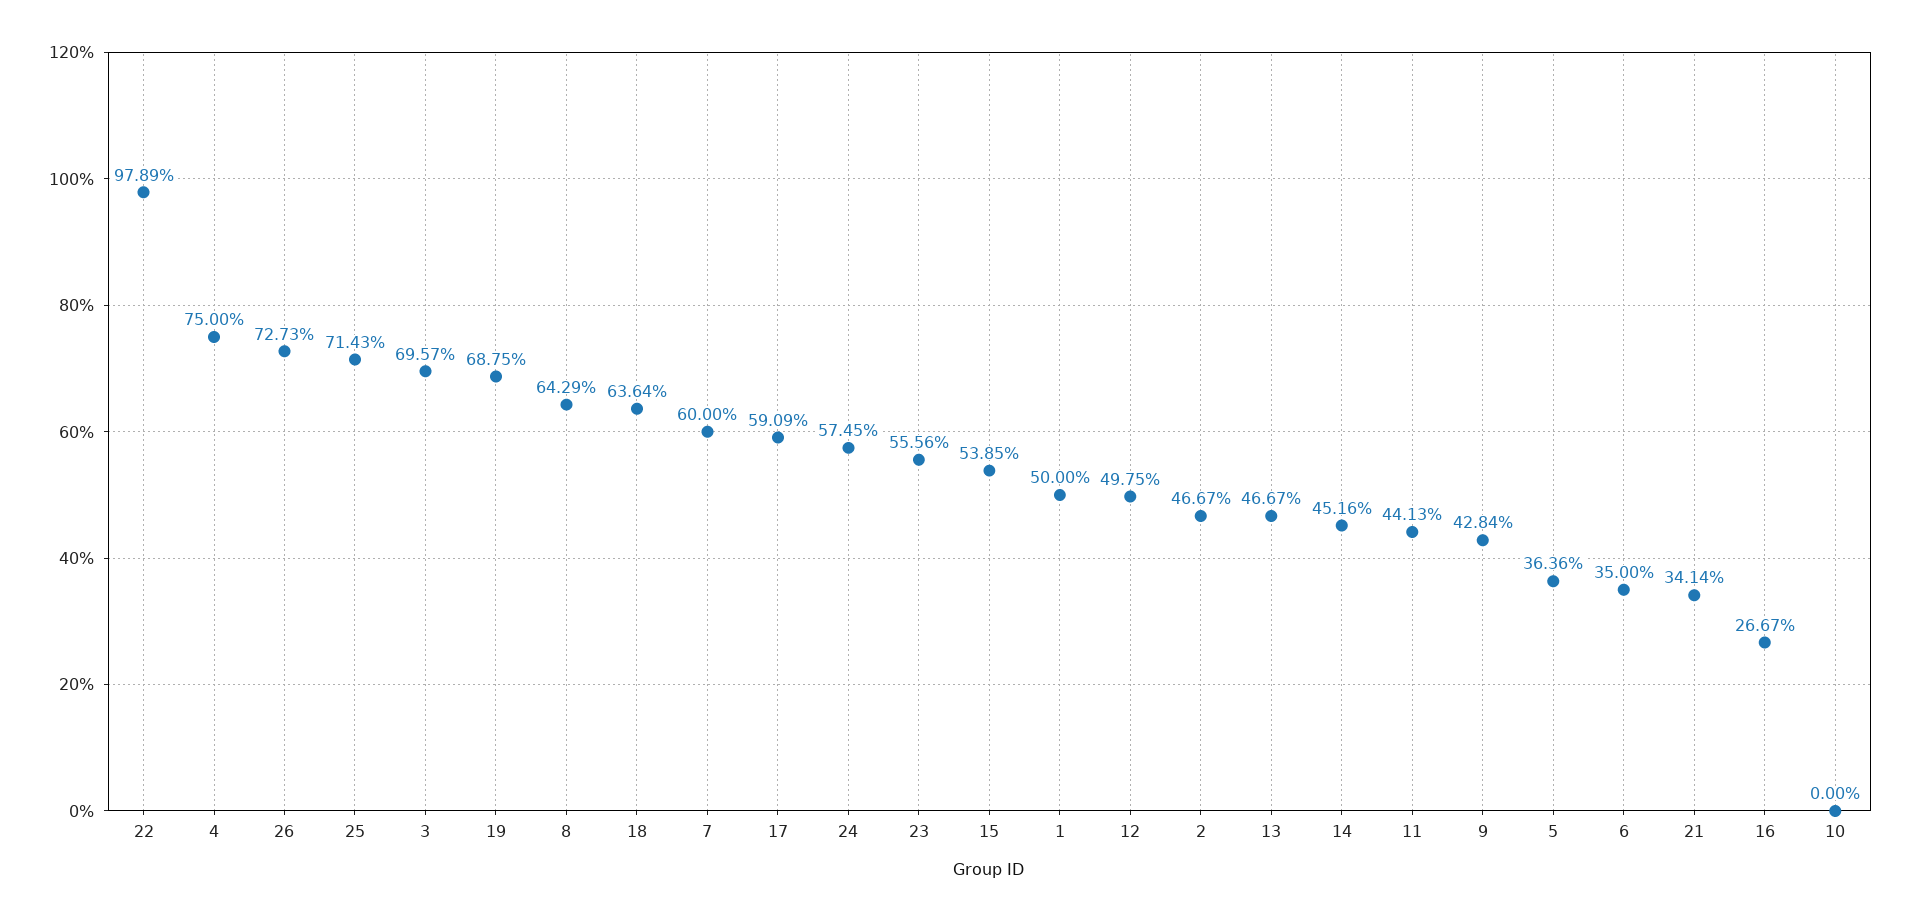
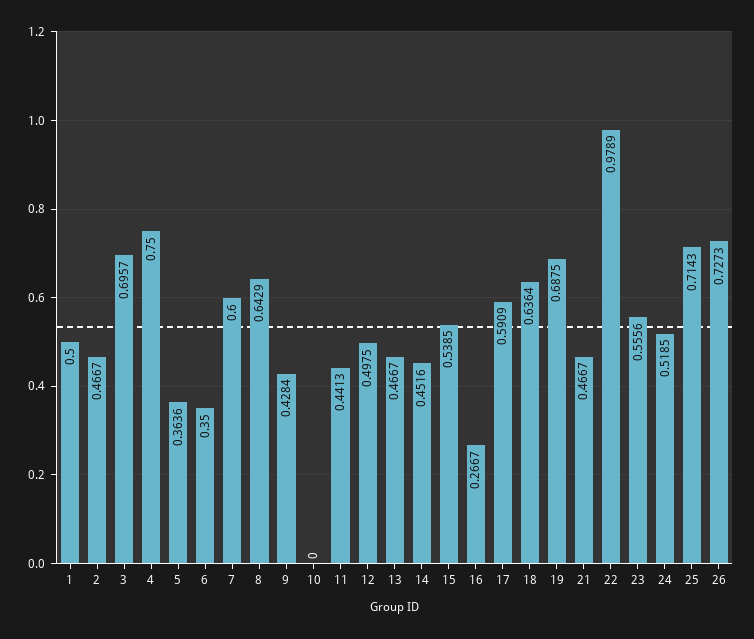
24: 0.5745 -> 0.5185
21: 0.3414 -> 0.4667

